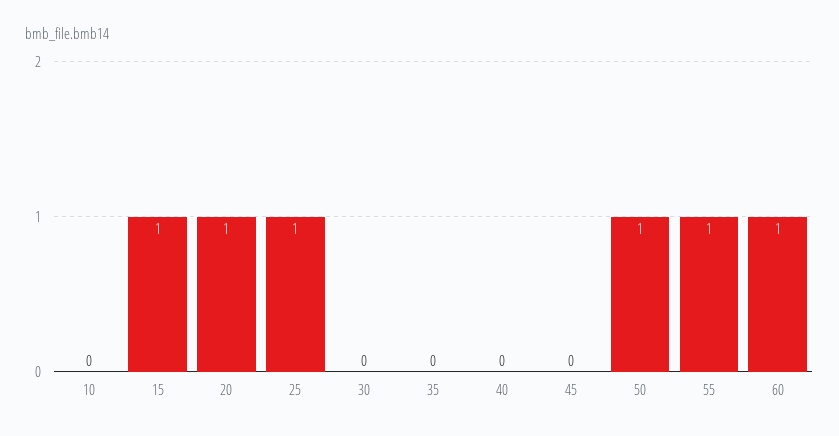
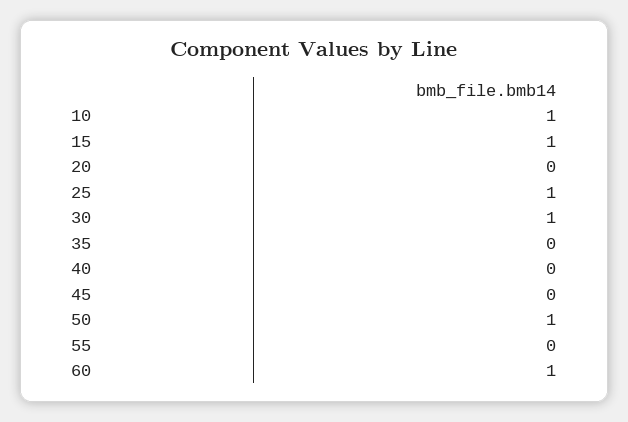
10: 0 -> 1
20: 1 -> 0
30: 0 -> 1
55: 1 -> 0

